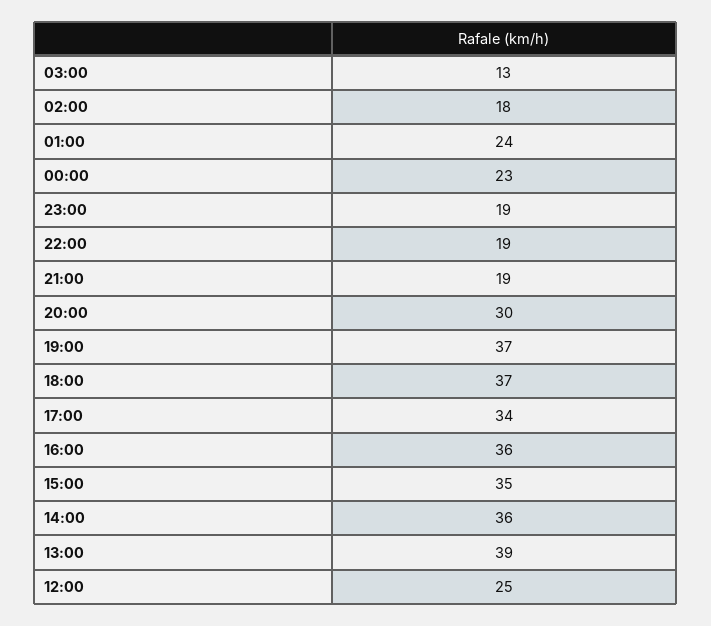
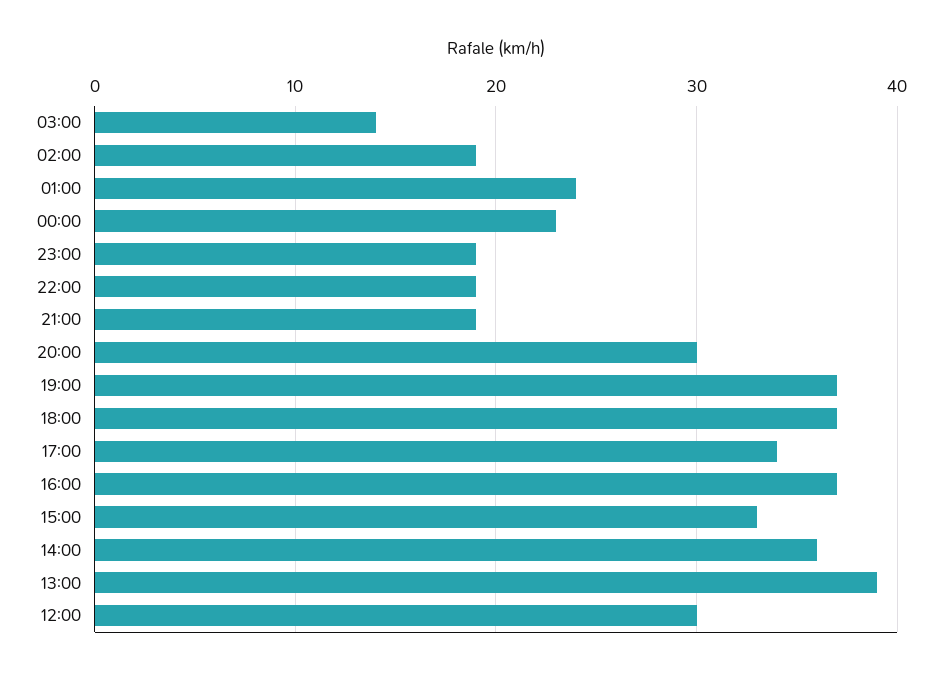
03:00: 13 -> 14
02:00: 18 -> 19
16:00: 36 -> 37
15:00: 35 -> 33
12:00: 25 -> 30

